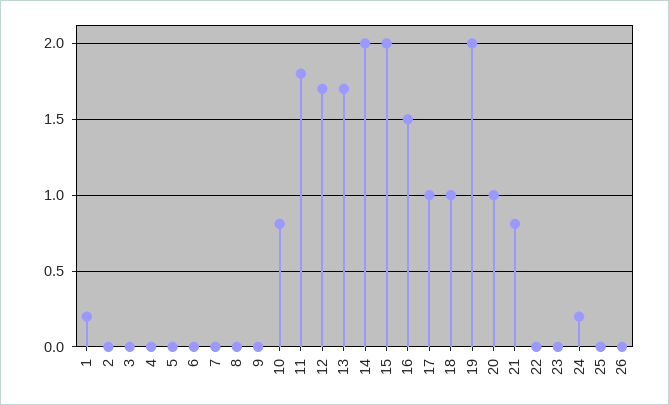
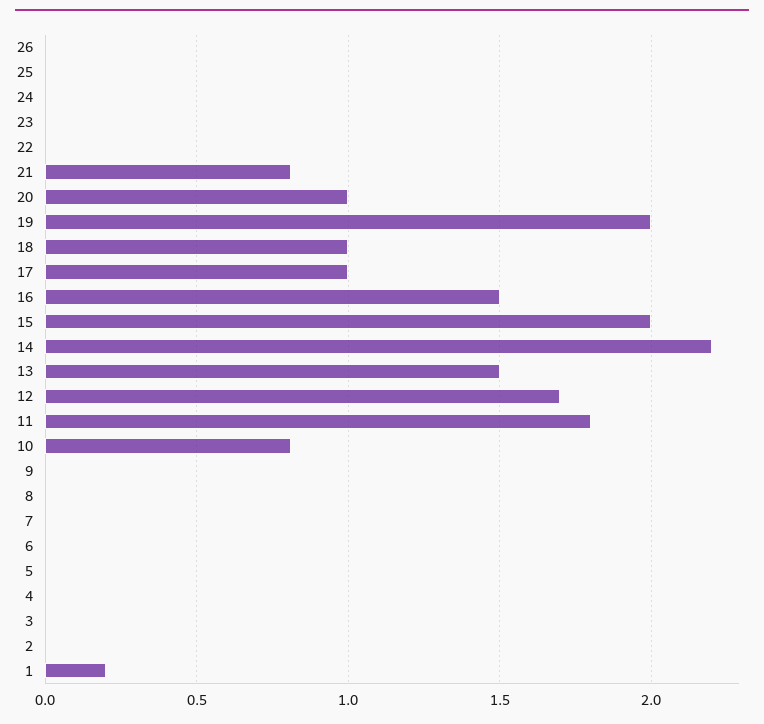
13: 1.7 -> 1.5
14: 2 -> 2.2
24: 0.2 -> 0

